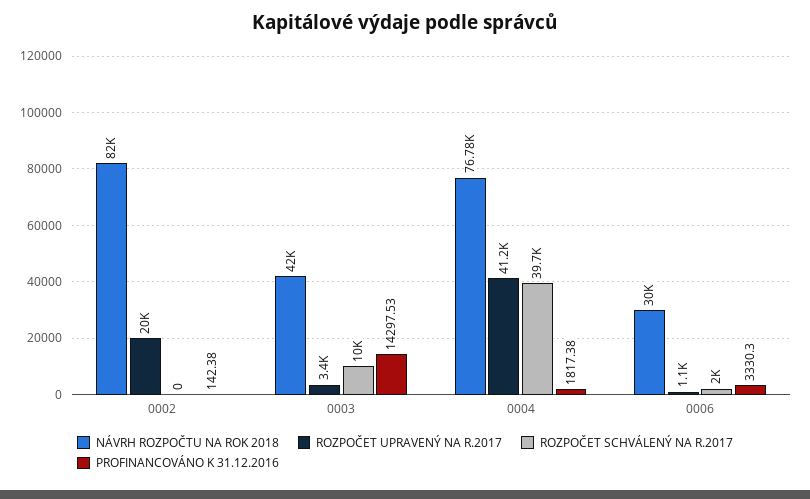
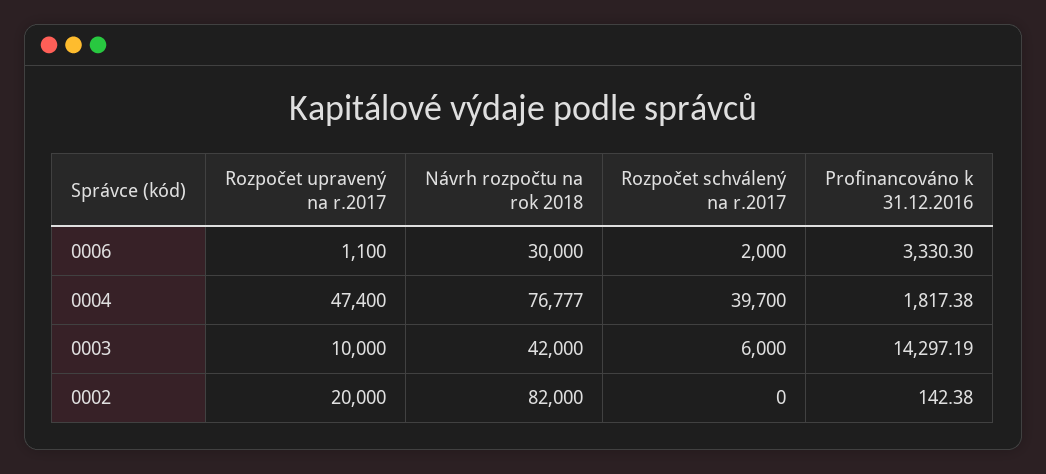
ROZPOČET UPRAVENÝ NA R.2017, 0003: 3400 -> 10000
ROZPOČET SCHVÁLENÝ NA R.2017, 0003: 10000 -> 6000
PROFINANCOVÁNO K 31.12.2016, 0003: 14297.53 -> 14297.19
ROZPOČET UPRAVENÝ NA R.2017, 0004: 41200 -> 47400

